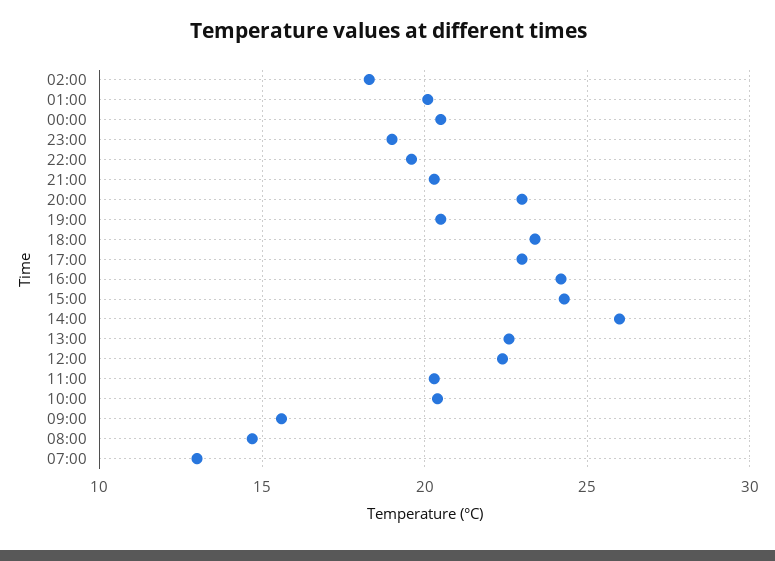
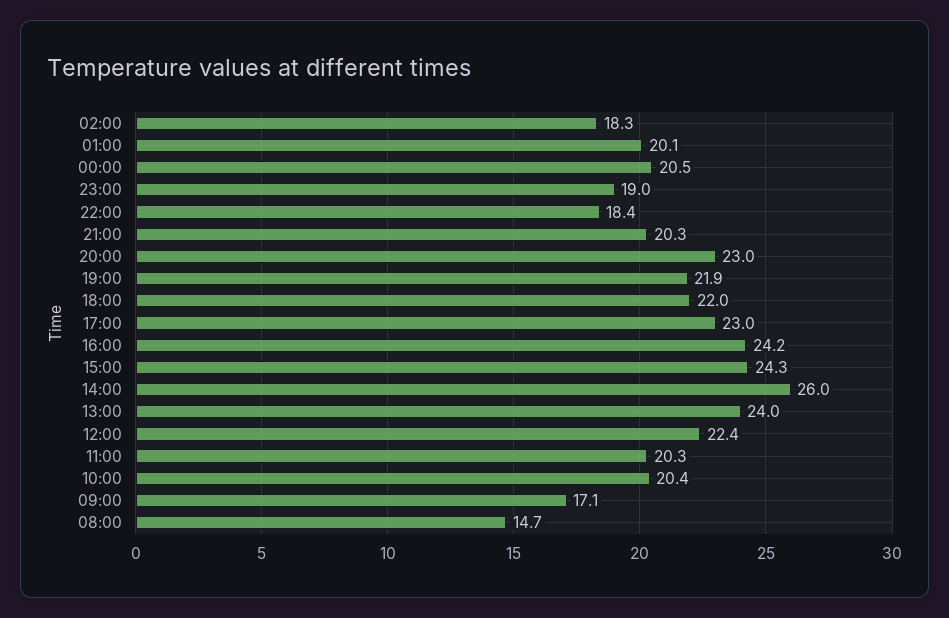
22:00: 19.5 -> 18.4
19:00: 20.5 -> 21.9
18:00: 23.5 -> 22
13:00: 22.5 -> 24
09:00: 15.5 -> 17.1
07:00: 13 -> none

